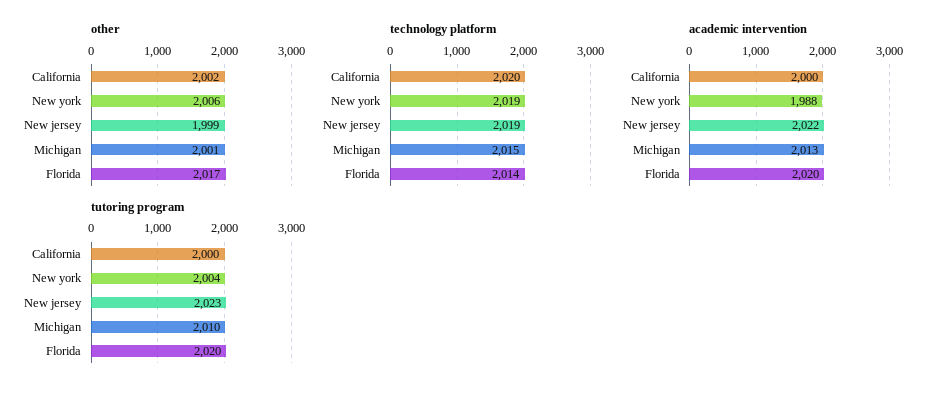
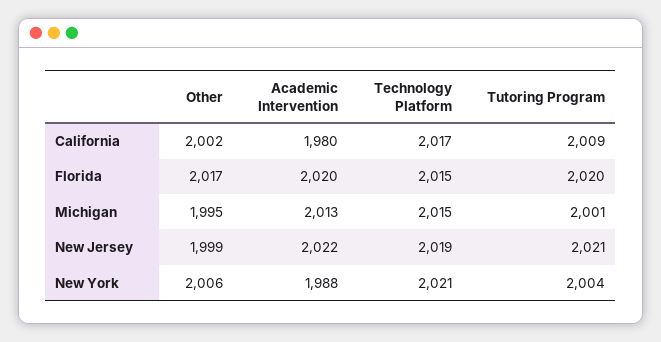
other, Michigan: 2001 -> 1995
technology platform, California: 2020 -> 2017
technology platform, New york: 2019 -> 2021
technology platform, Florida: 2014 -> 2015
academic intervention, California: 2000 -> 1980
tutoring program, California: 2000 -> 2009
tutoring program, New jersey: 2023 -> 2021
tutoring program, Michigan: 2010 -> 2001

